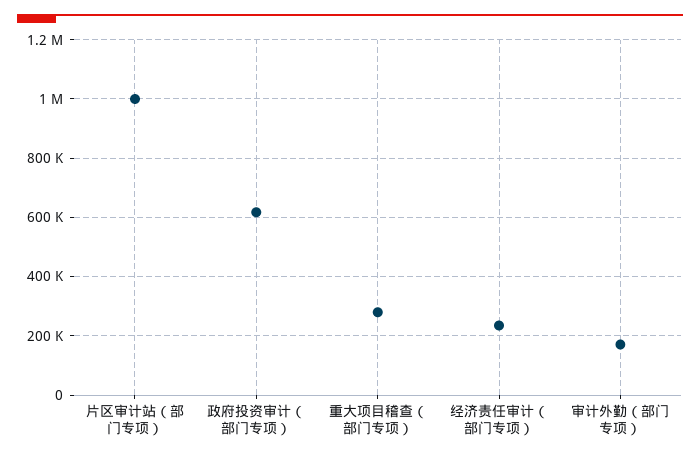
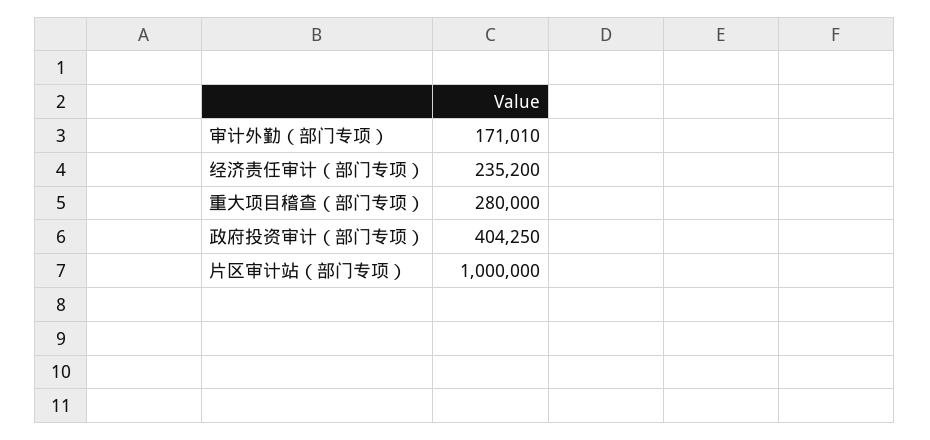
政府投资审计（部门专项）: 625000 -> 404250

